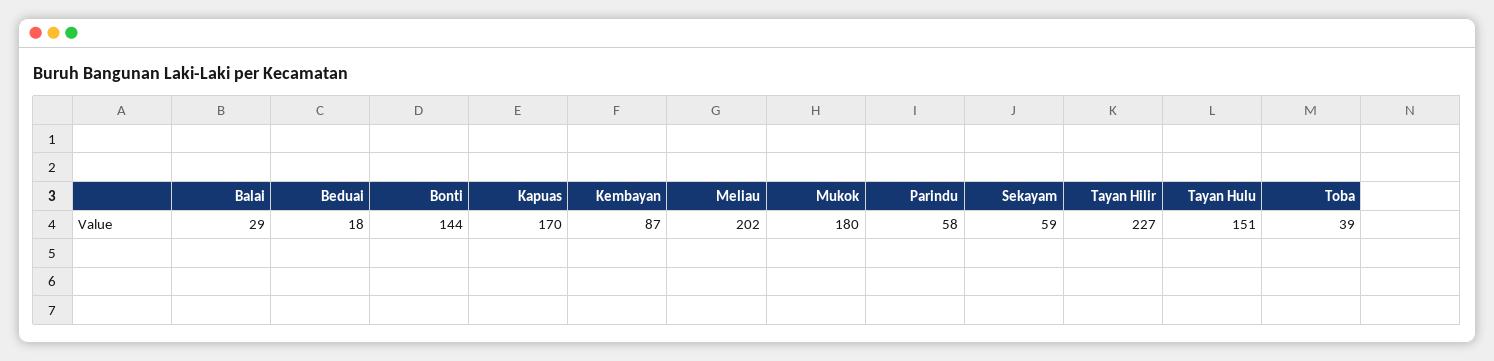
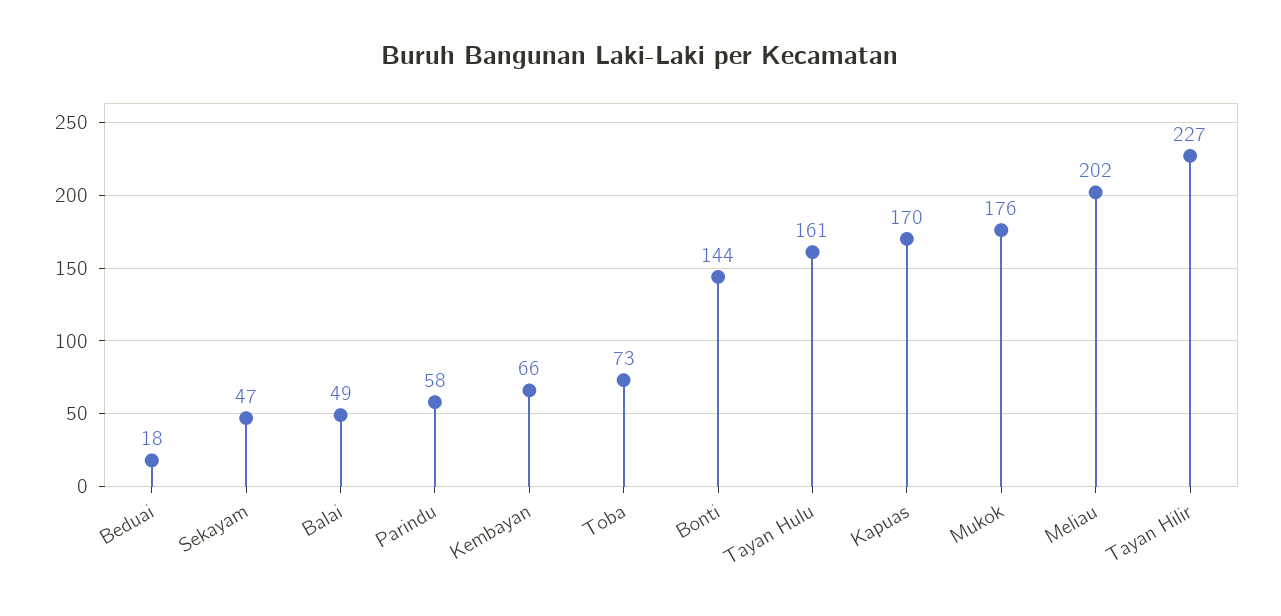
Balai: 29 -> 49
Kembayan: 87 -> 66
Mukok: 180 -> 176
Sekayam: 59 -> 47
Tayan Hulu: 151 -> 161
Toba: 39 -> 73

